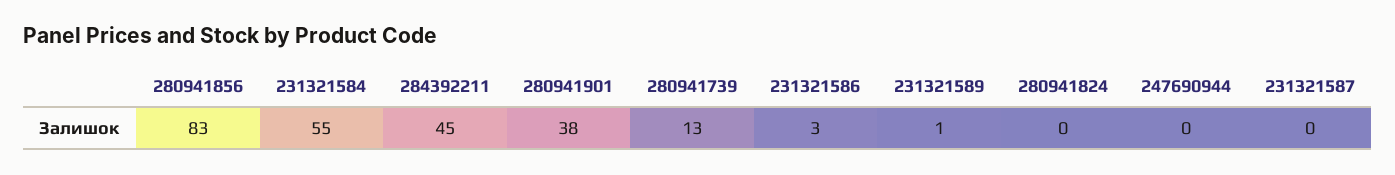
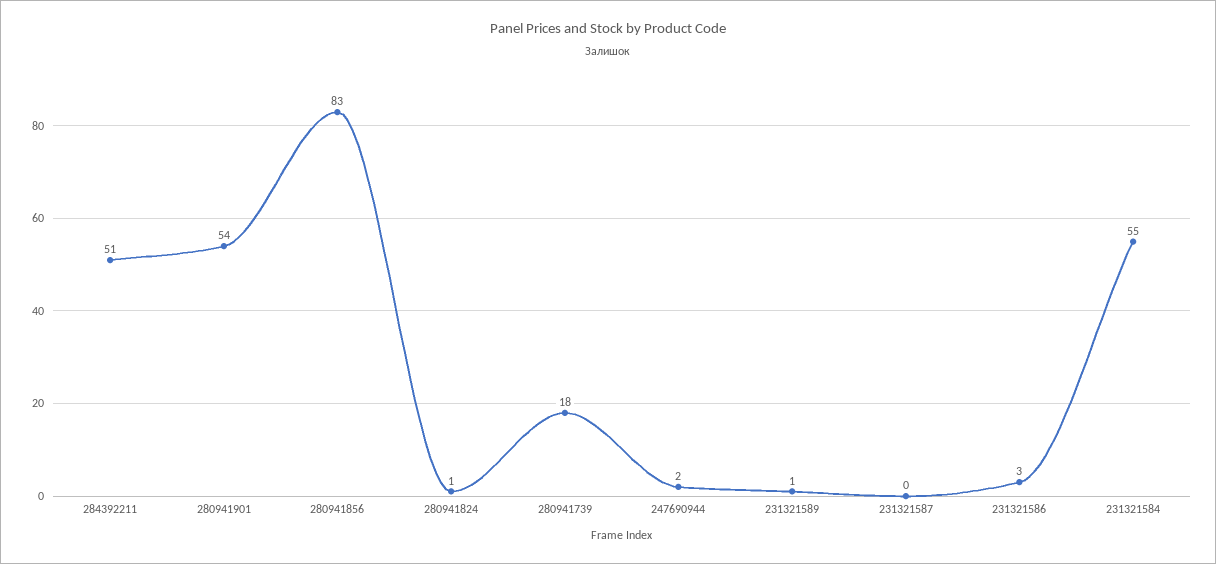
284392211: 45 -> 51
280941901: 38 -> 54
280941739: 13 -> 18
280941824: 0 -> 1
247690944: 0 -> 2

